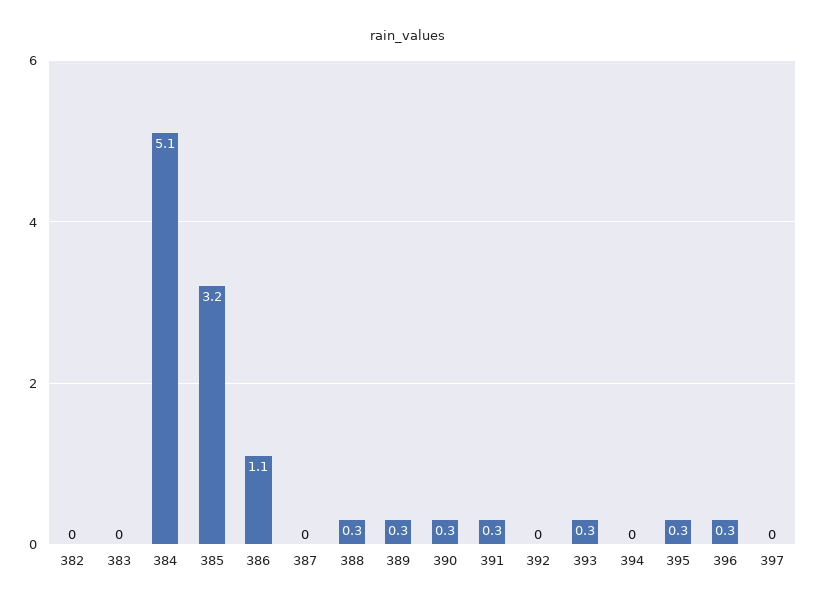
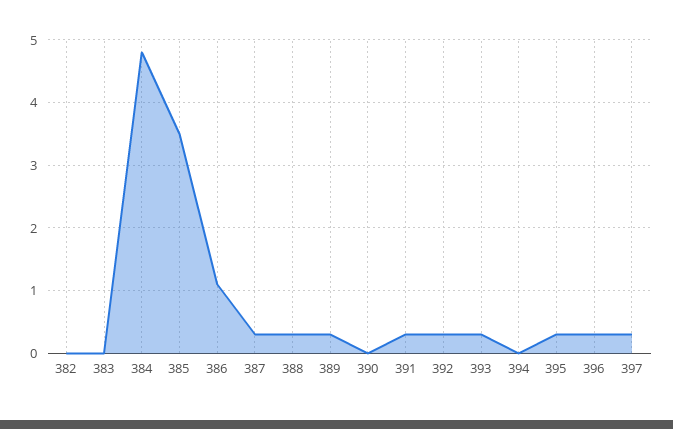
384: 5.1 -> 4.8
385: 3.2 -> 3.5
387: 0 -> 0.3
390: 0.3 -> 0
392: 0 -> 0.3
397: 0 -> 0.3

